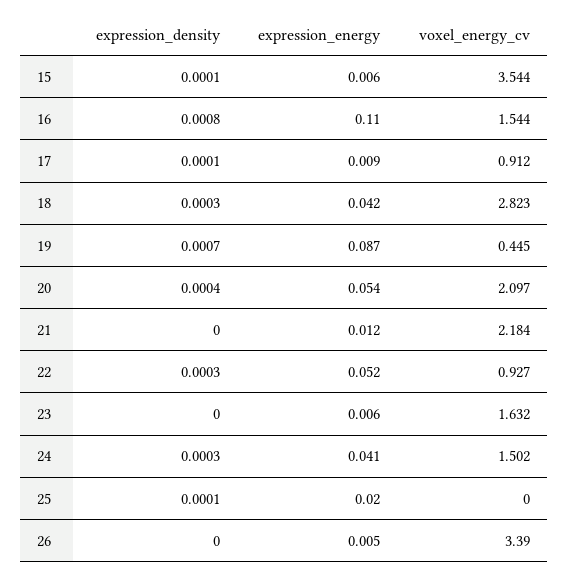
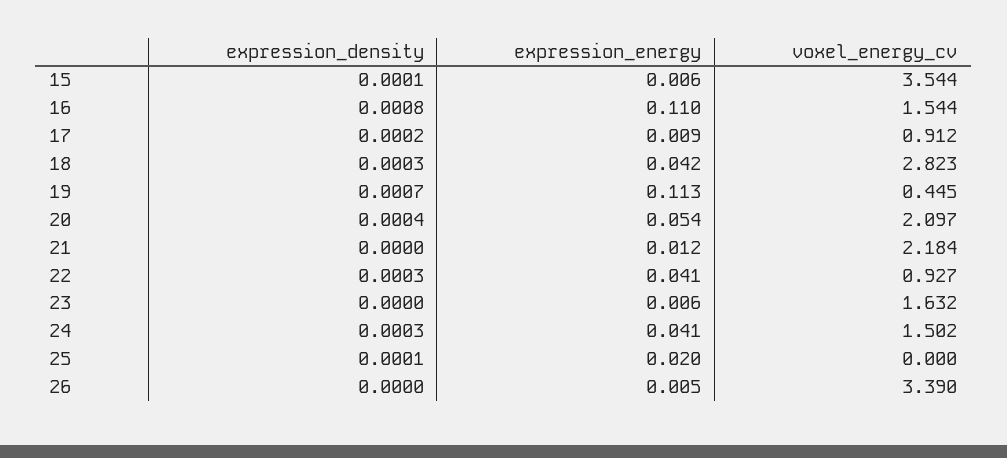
expression_density, 17: 0.0001 -> 0.0002
expression_energy, 19: 0.087 -> 0.113
expression_energy, 22: 0.052 -> 0.041

